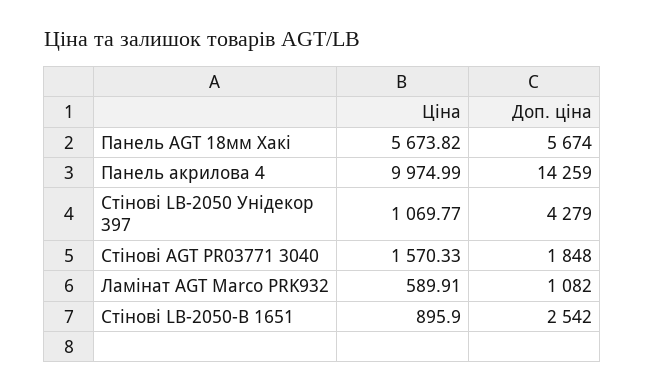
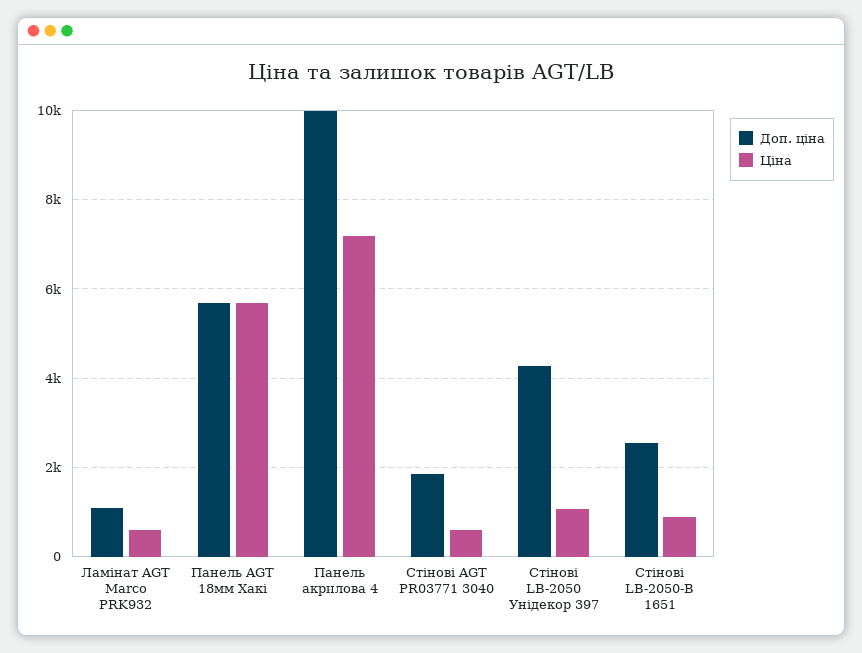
Ціна, Панель акрилова 4: 9974.99 -> 7200
Доп. ціна, Панель акрилова 4: 14259 -> 10000
Ціна, Стінові AGT PR03771 3040: 1570.33 -> 600

